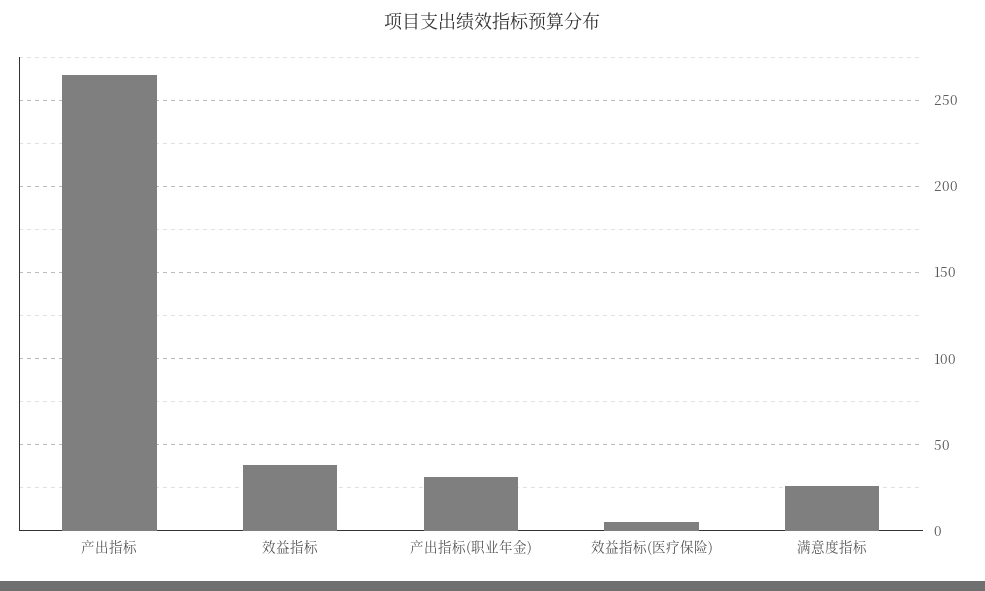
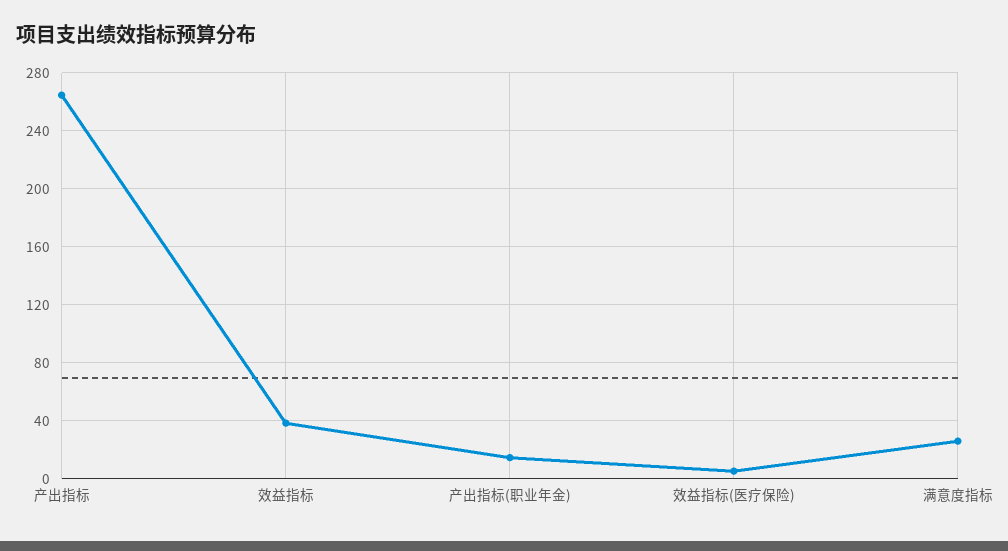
产出指标(职业年金): 30 -> 15

